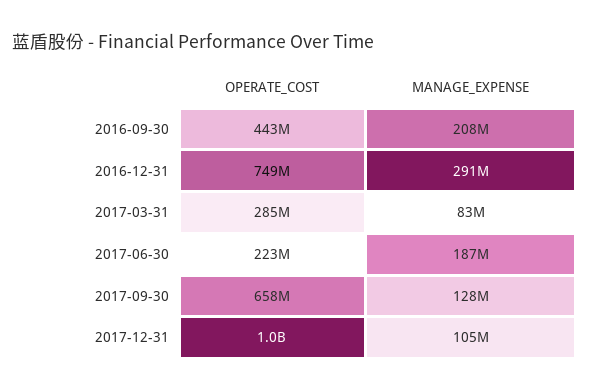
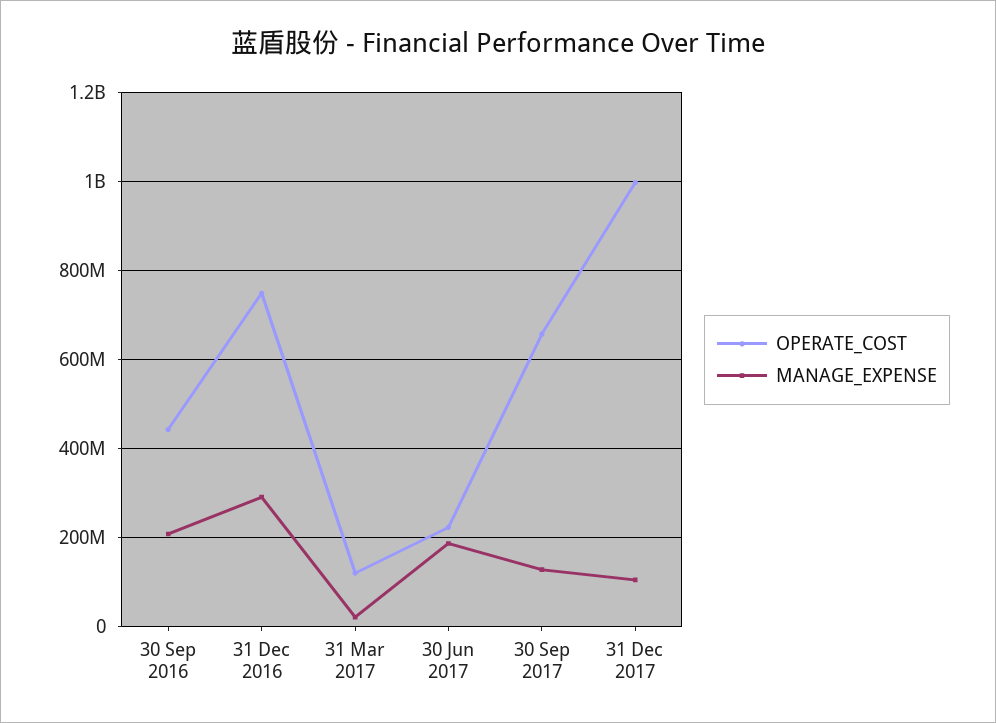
OPERATE_COST, 2017-03-31: 285000000 -> 120000000
MANAGE_EXPENSE, 2017-03-31: 83000000 -> 20000000

